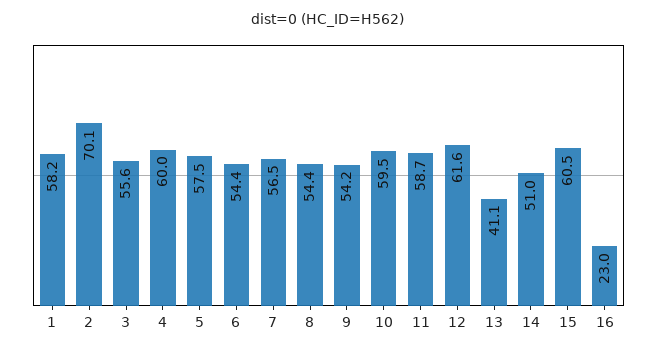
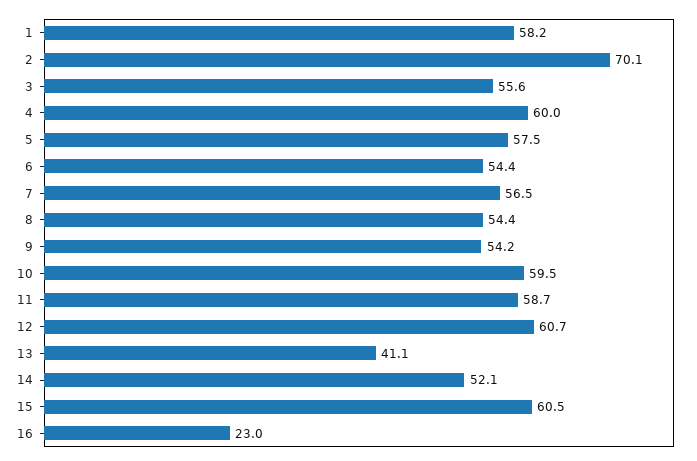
12: 61.6 -> 60.7
14: 51 -> 52.1

